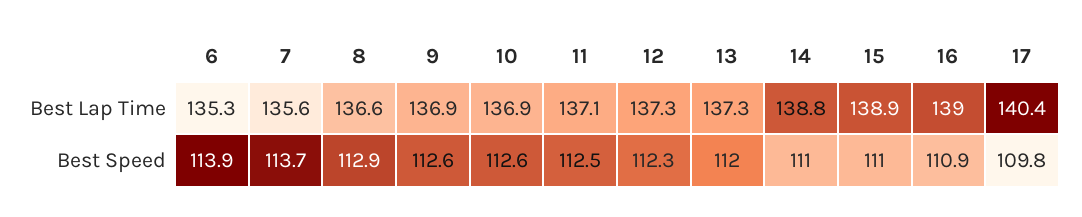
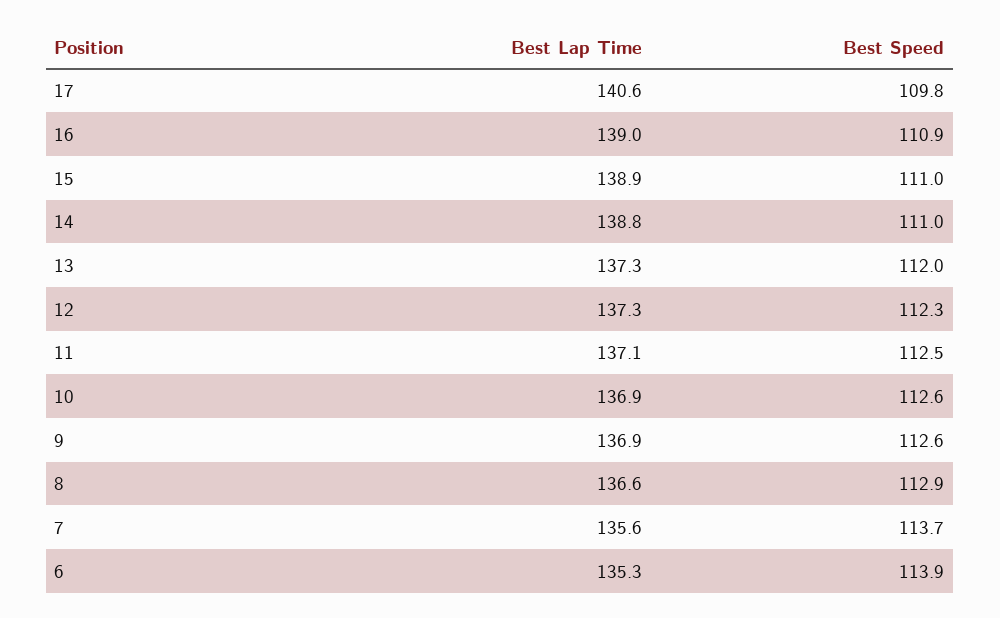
17, Best Lap Time: 140.4 -> 140.6

